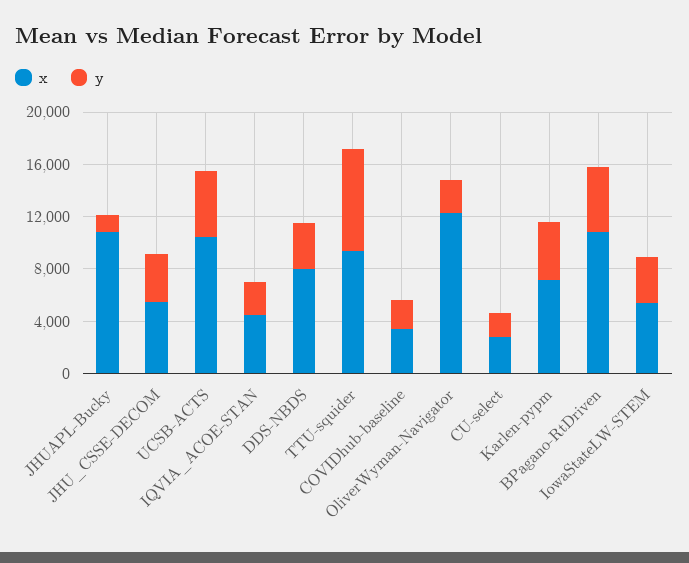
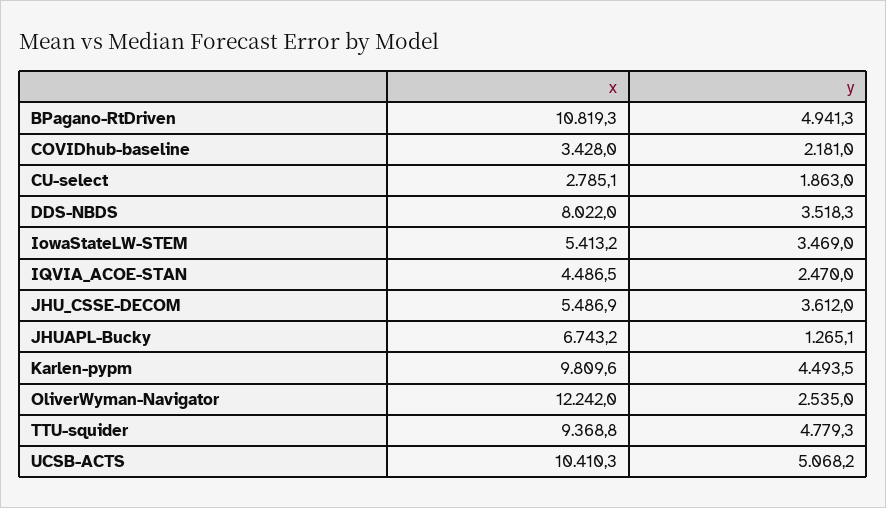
x, JHUAPL-Bucky: 11000 -> 6743.2
y, TTU-squider: 8000 -> 4779.3
x, Karlen-pypm: 7000 -> 9809.6

